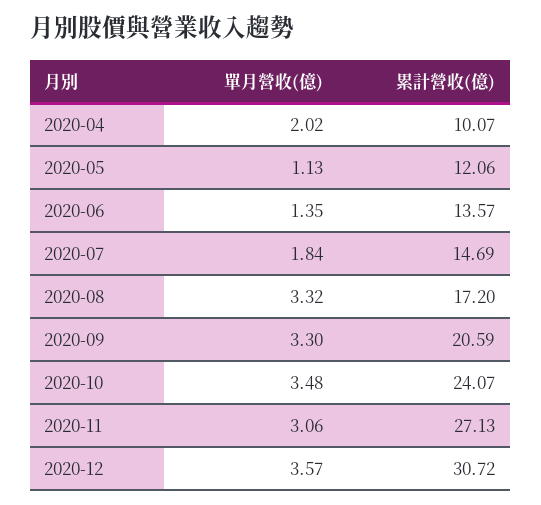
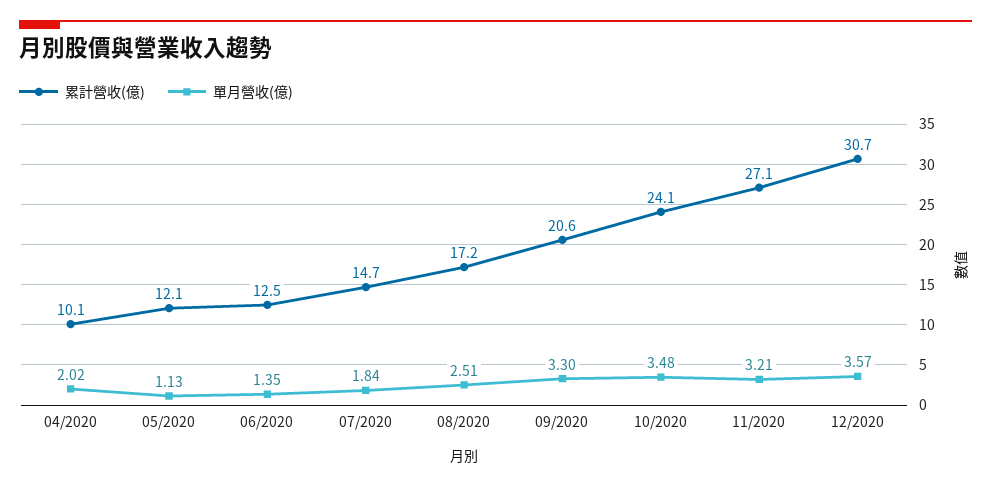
累計營收(億), 2020-06: 13.57 -> 12.5
單月營收(億), 2020-08: 3.32 -> 2.51
單月營收(億), 2020-11: 3.06 -> 3.21

